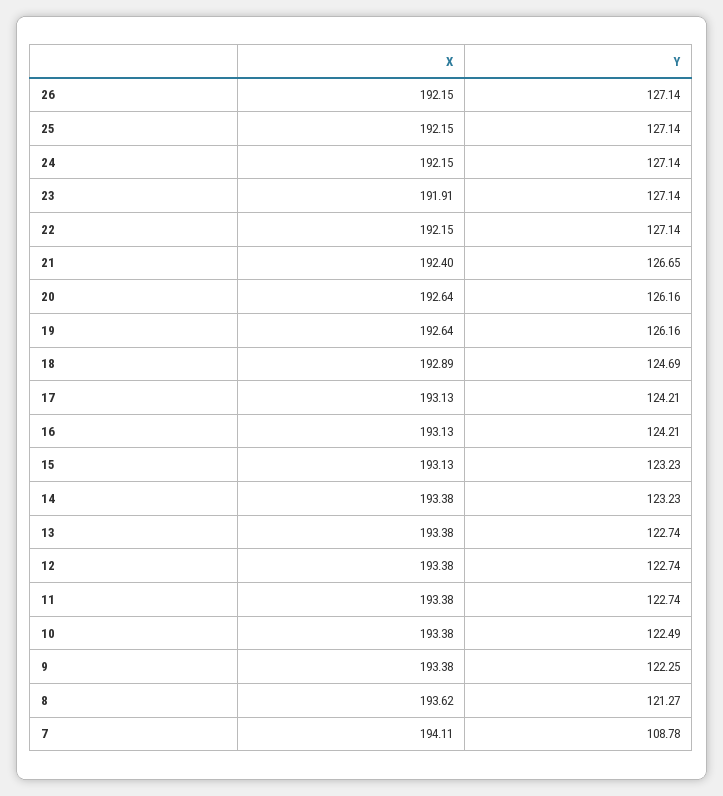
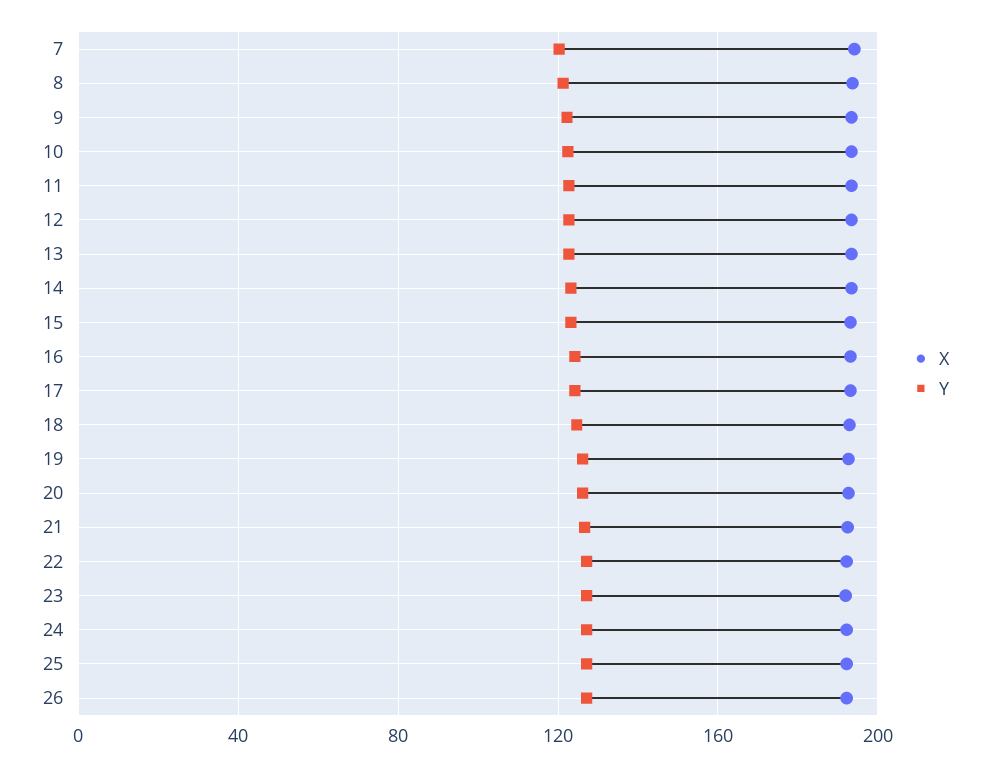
Y, 7: 108.78 -> 120

